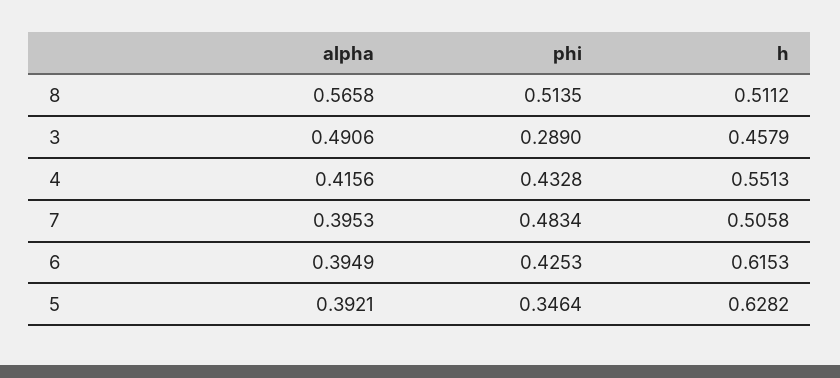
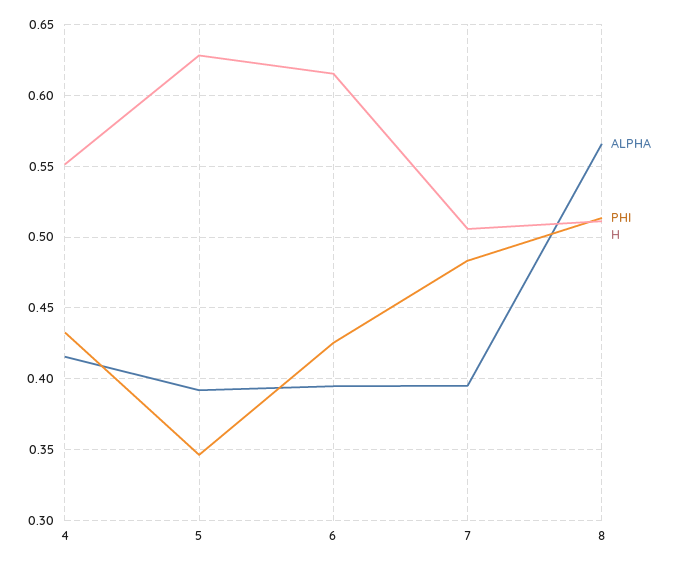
alpha, 3: 0.4906 -> none
phi, 3: 0.289 -> none
h, 3: 0.4579 -> none

